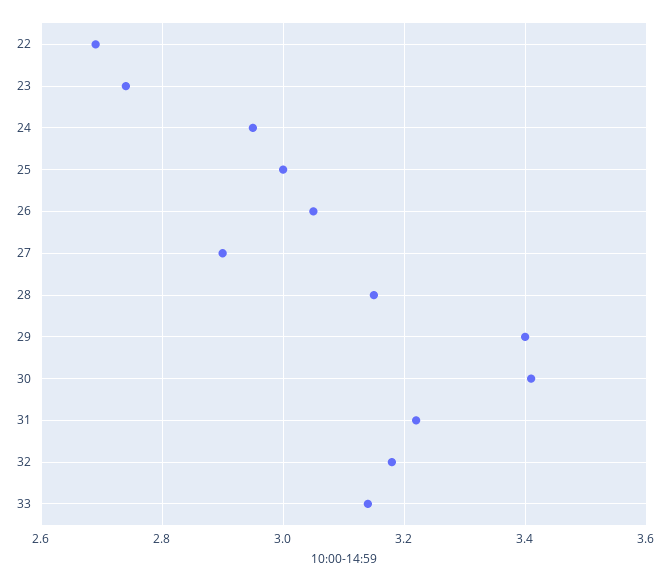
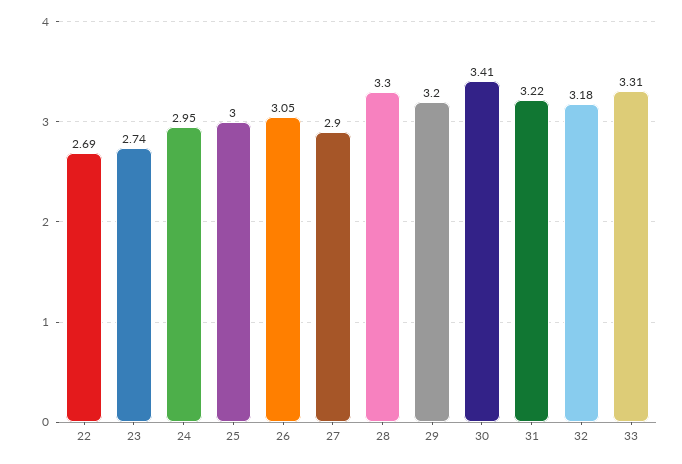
28: 3.15 -> 3.3
29: 3.4 -> 3.2
33: 3.15 -> 3.31

